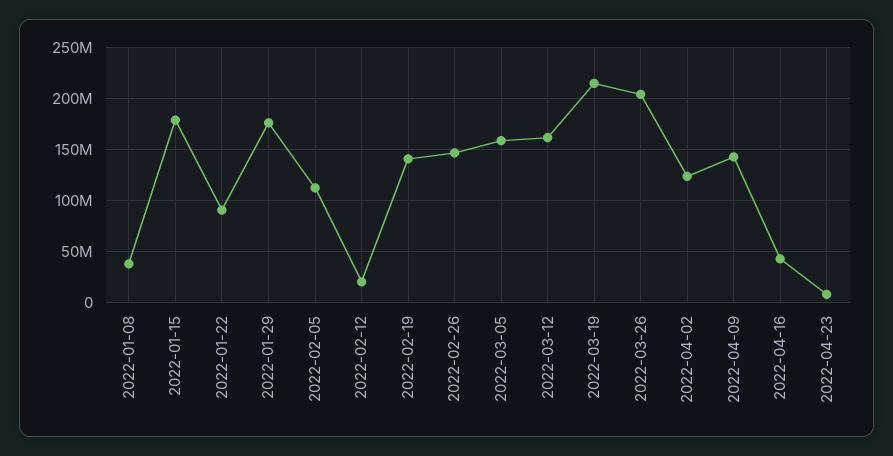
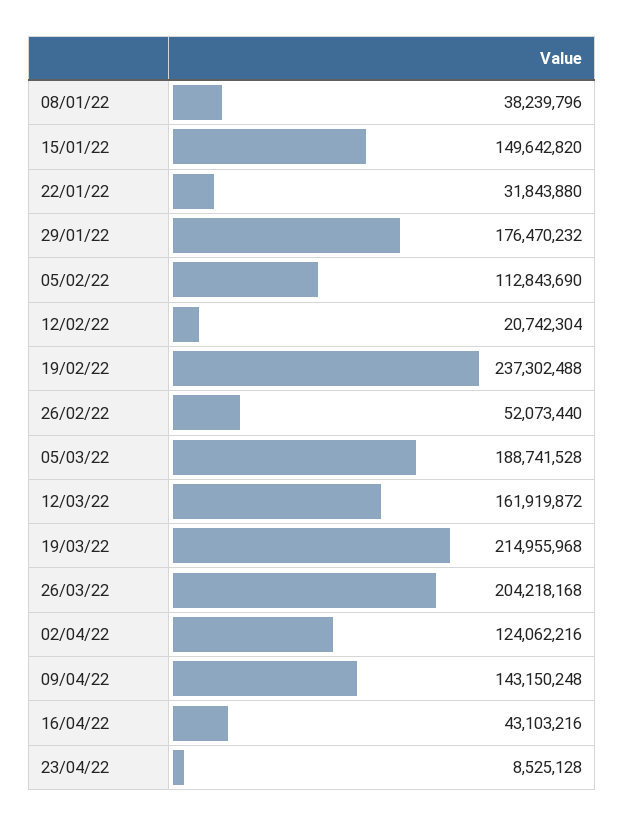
2022-01-15: 180000000 -> 149642820
2022-01-22: 90000000 -> 31843880
2022-02-19: 140000000 -> 237302488
2022-02-26: 150000000 -> 52073440
2022-03-05: 160000000 -> 188741528

